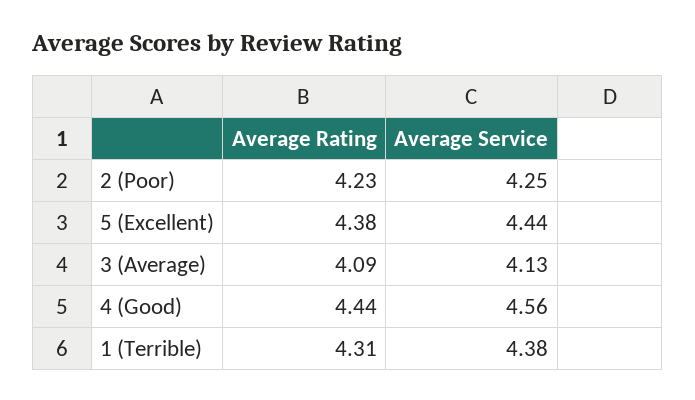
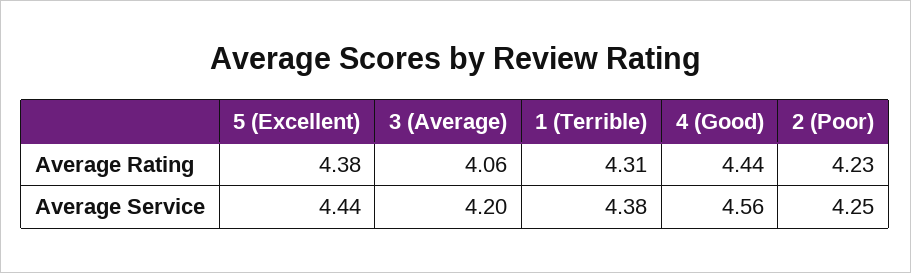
Average Rating, 3 (Average): 4.09 -> 4.06
Average Service, 3 (Average): 4.13 -> 4.2

